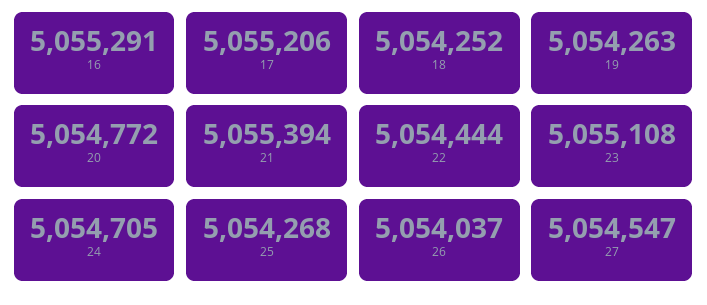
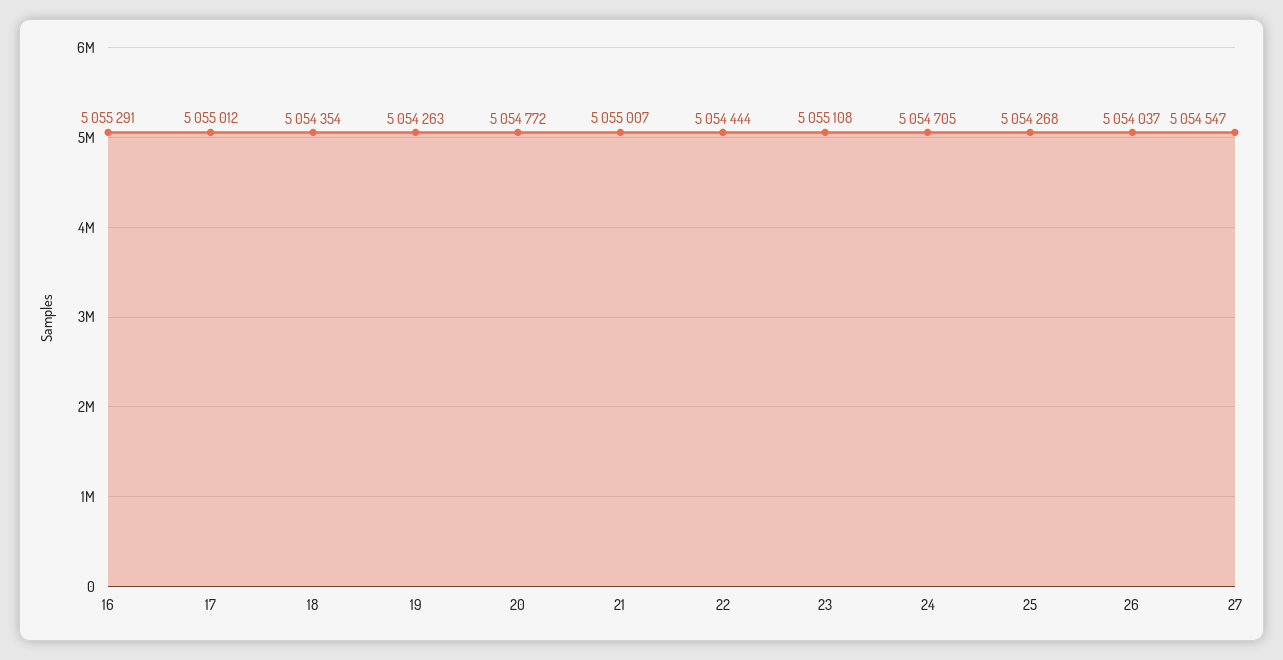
17: 5055206 -> 5055012
18: 5054252 -> 5054354
21: 5055394 -> 5055007

